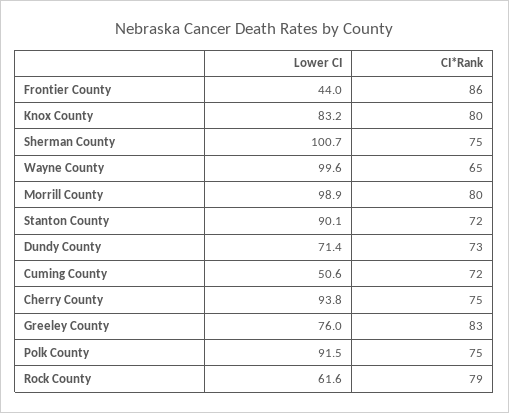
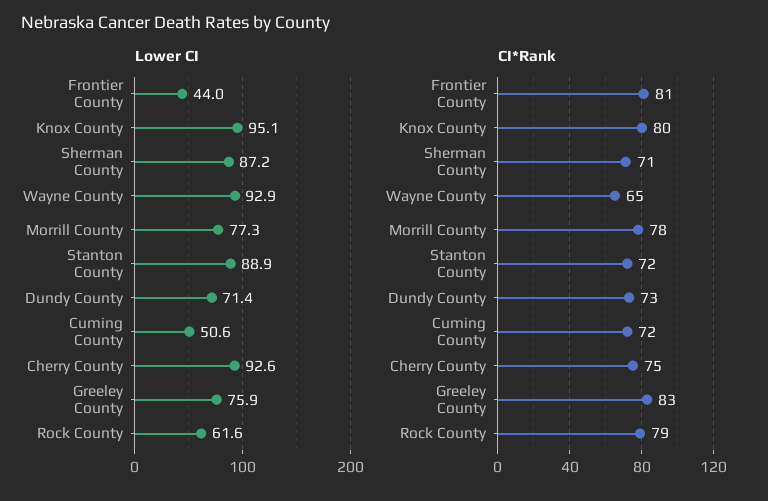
CI*Rank, Frontier County: 86 -> 81
Lower CI, Knox County: 83.2 -> 95.1
Lower CI, Sherman County: 100.7 -> 87.2
CI*Rank, Sherman County: 75 -> 71
Lower CI, Wayne County: 99.6 -> 92.9
Lower CI, Morrill County: 98.9 -> 77.3
CI*Rank, Morrill County: 80 -> 78
Lower CI, Stanton County: 90.1 -> 88.9
Lower CI, Cherry County: 93.8 -> 92.6
Lower CI, Greeley County: 76 -> 75.9
Lower CI, Polk County: 91.5 -> none
CI*Rank, Polk County: 75 -> none

